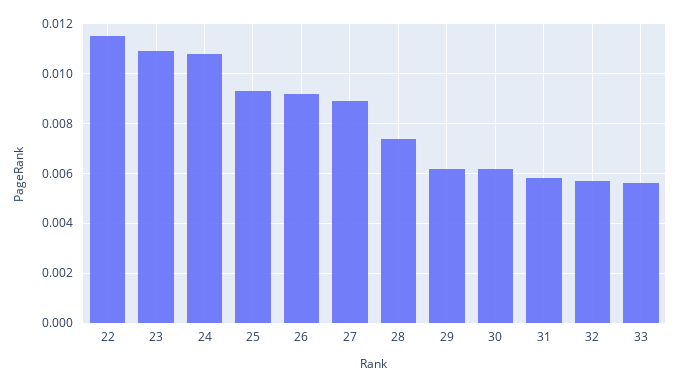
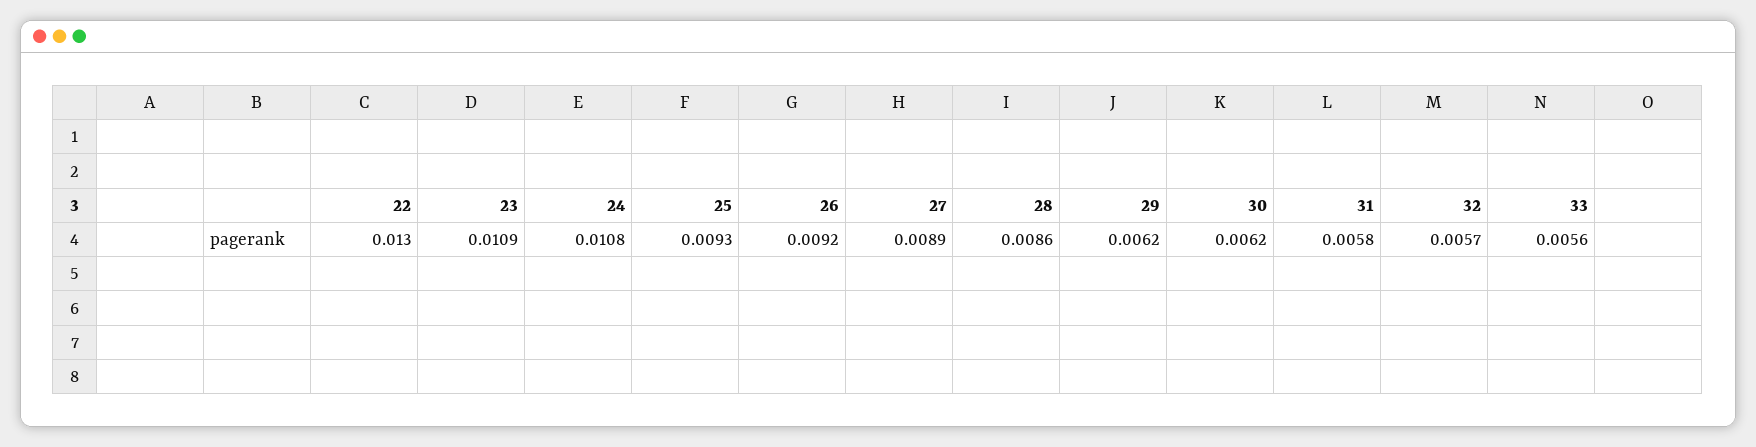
22: 0.0115 -> 0.013
28: 0.0075 -> 0.0086

